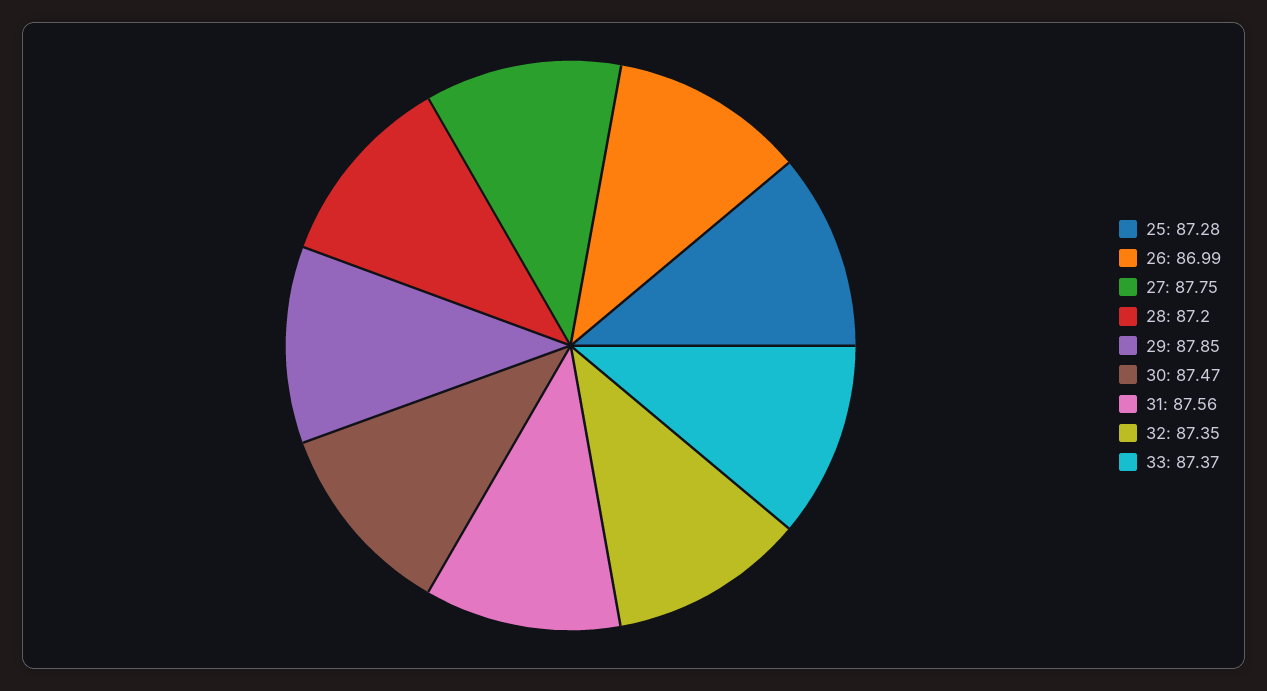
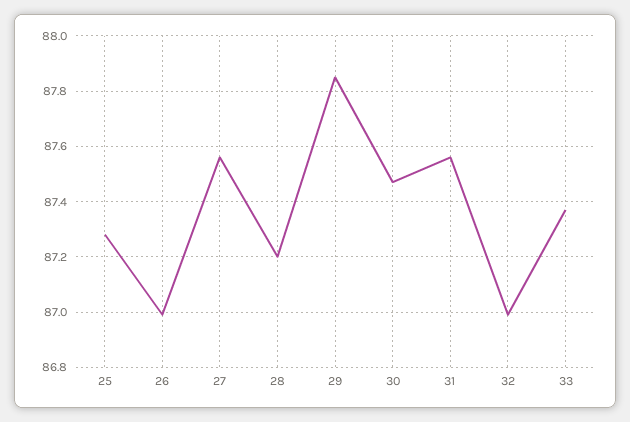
27: 87.75 -> 87.55
32: 87.35 -> 87

